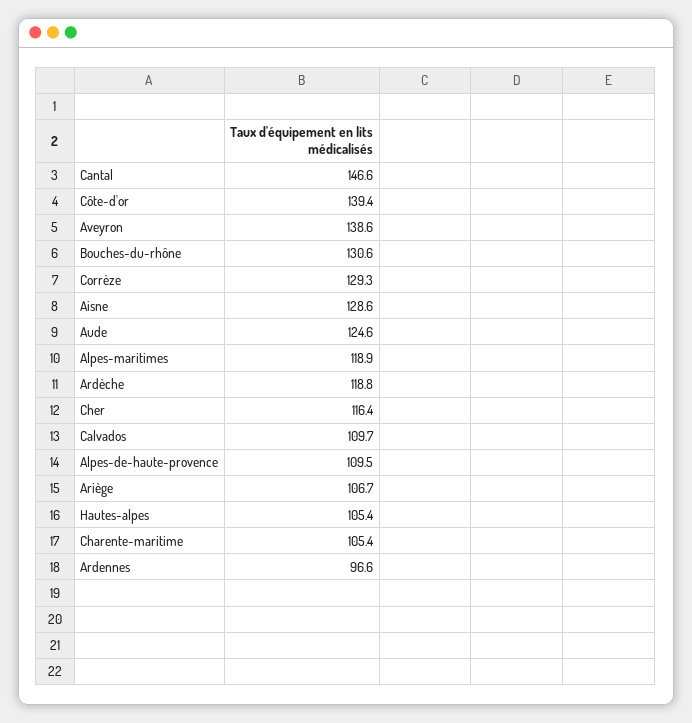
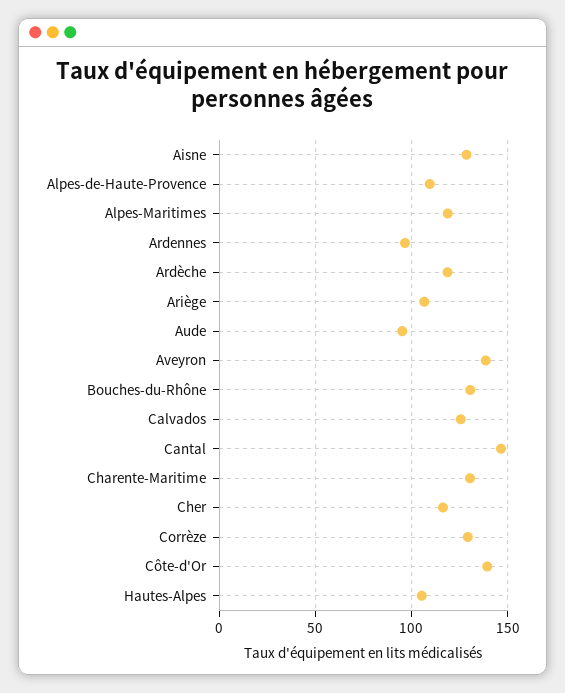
Aude: 124.6 -> 95
Calvados: 109.7 -> 125
Charente-maritime: 105.4 -> 130

